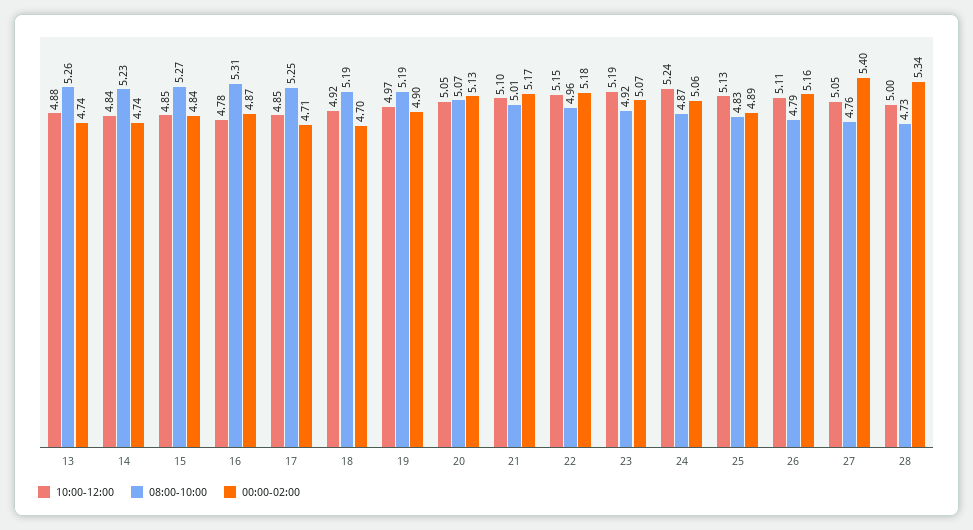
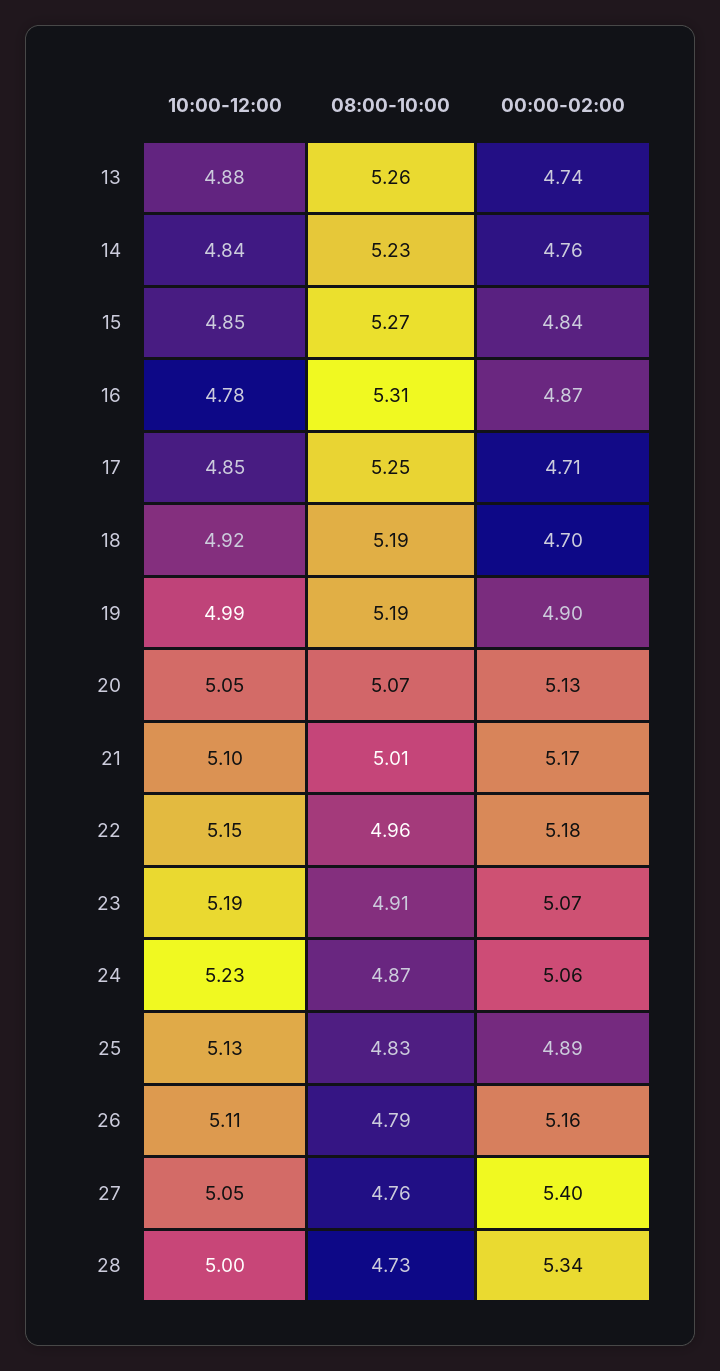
00:00-02:00, 14: 4.74 -> 4.76
10:00-12:00, 19: 4.97 -> 4.99
08:00-10:00, 23: 4.92 -> 4.91
10:00-12:00, 24: 5.24 -> 5.23

